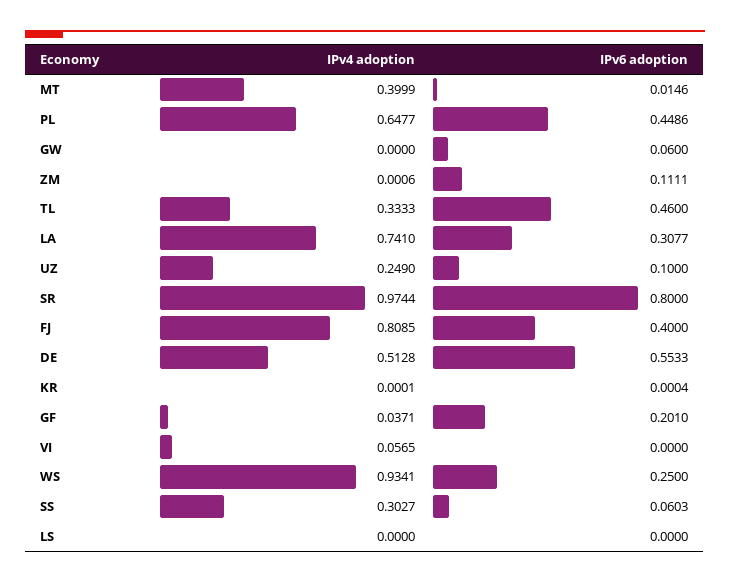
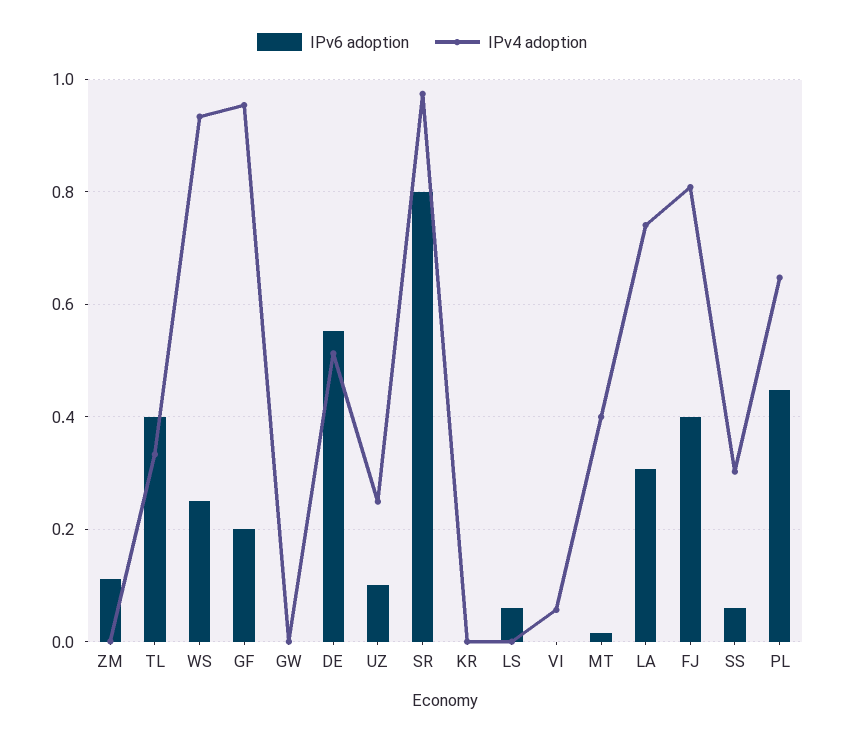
IPv6 adoption, GW: 0.06 -> 0
IPv6 adoption, TL: 0.46 -> 0.4
IPv4 adoption, GF: 0.0371 -> 0.96
IPv6 adoption, LS: 0 -> 0.06

